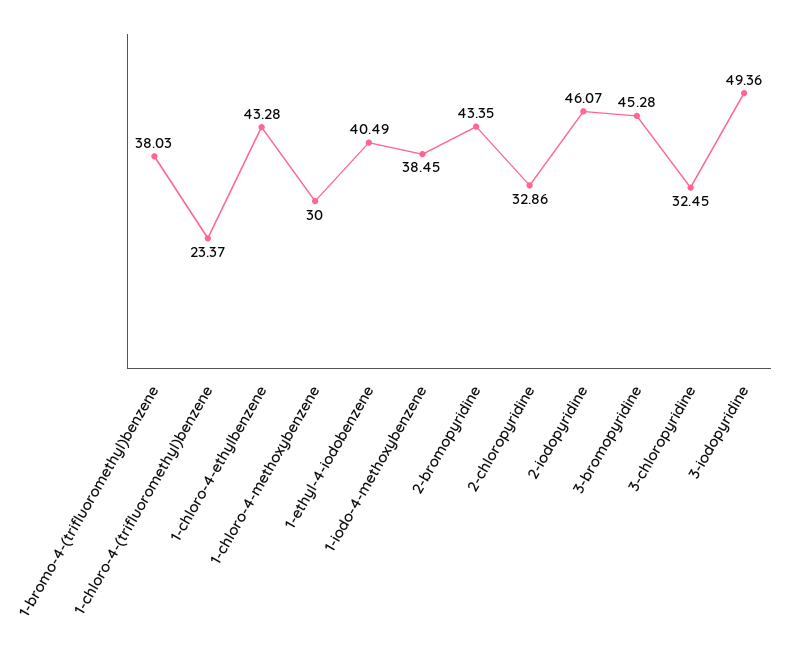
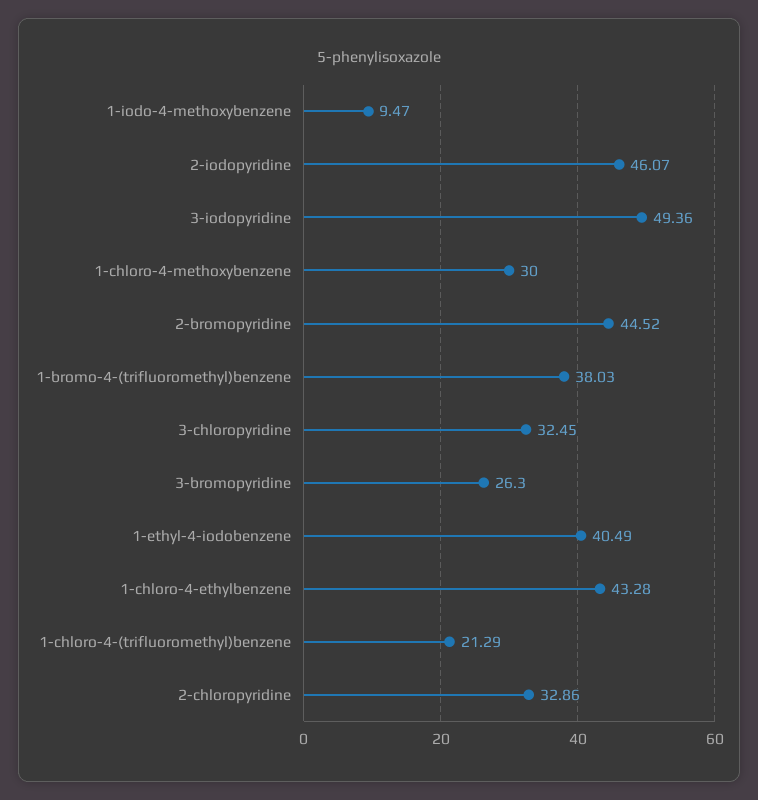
1-chloro-4-(trifluoromethyl)benzene: 23.37 -> 21.29
1-iodo-4-methoxybenzene: 38.45 -> 9.47
2-bromopyridine: 43.35 -> 44.52
3-bromopyridine: 45.28 -> 26.3

